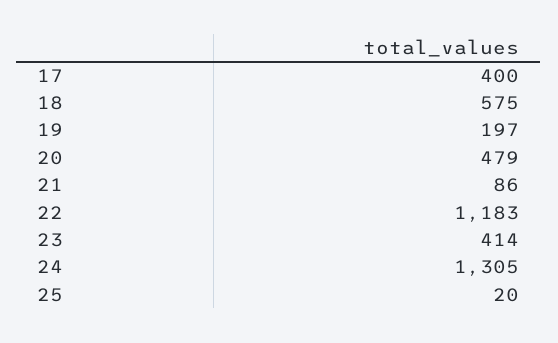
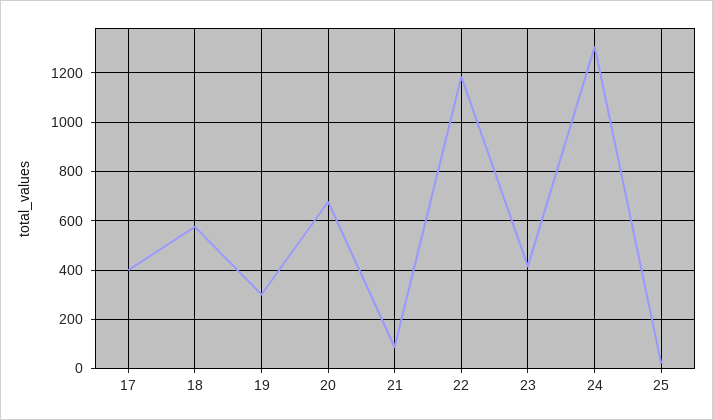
19: 197 -> 300
20: 479 -> 675

